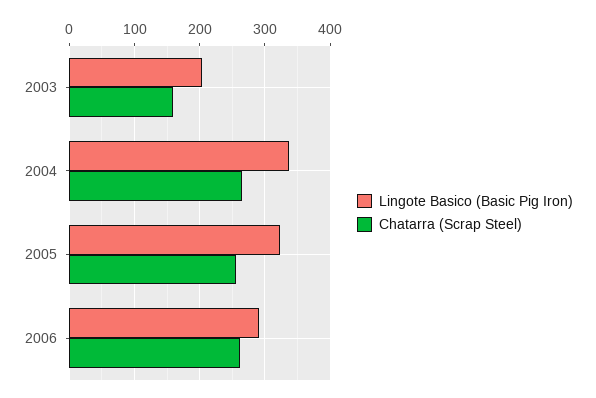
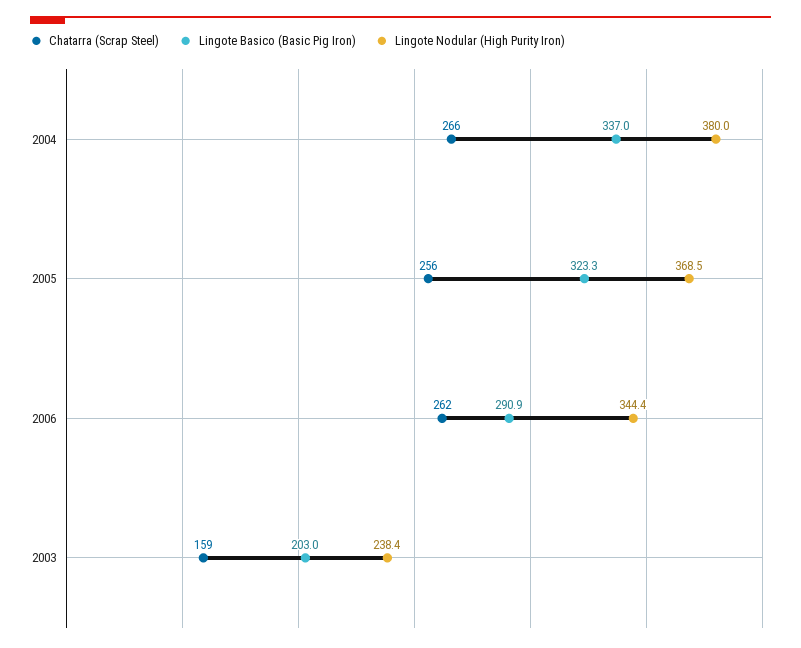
Lingote Nodular (High Purity Iron), 2004: none -> 380
Lingote Nodular (High Purity Iron), 2005: none -> 368.5
Lingote Nodular (High Purity Iron), 2006: none -> 344.4
Lingote Nodular (High Purity Iron), 2003: none -> 238.4

